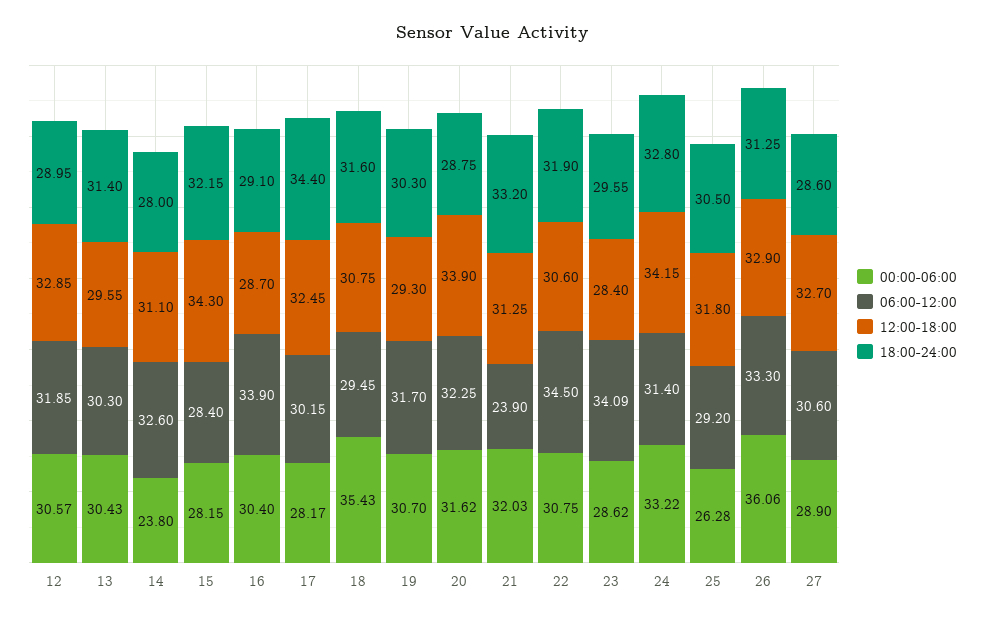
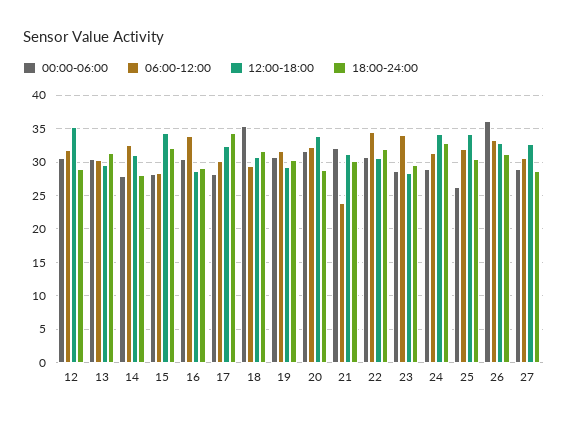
12:00-18:00, 12: 32.85 -> 35
00:00-06:00, 14: 23.8 -> 28
18:00-24:00, 21: 33.2 -> 30
00:00-06:00, 24: 33.22 -> 29
06:00-12:00, 25: 29.2 -> 32
12:00-18:00, 25: 31.8 -> 34

